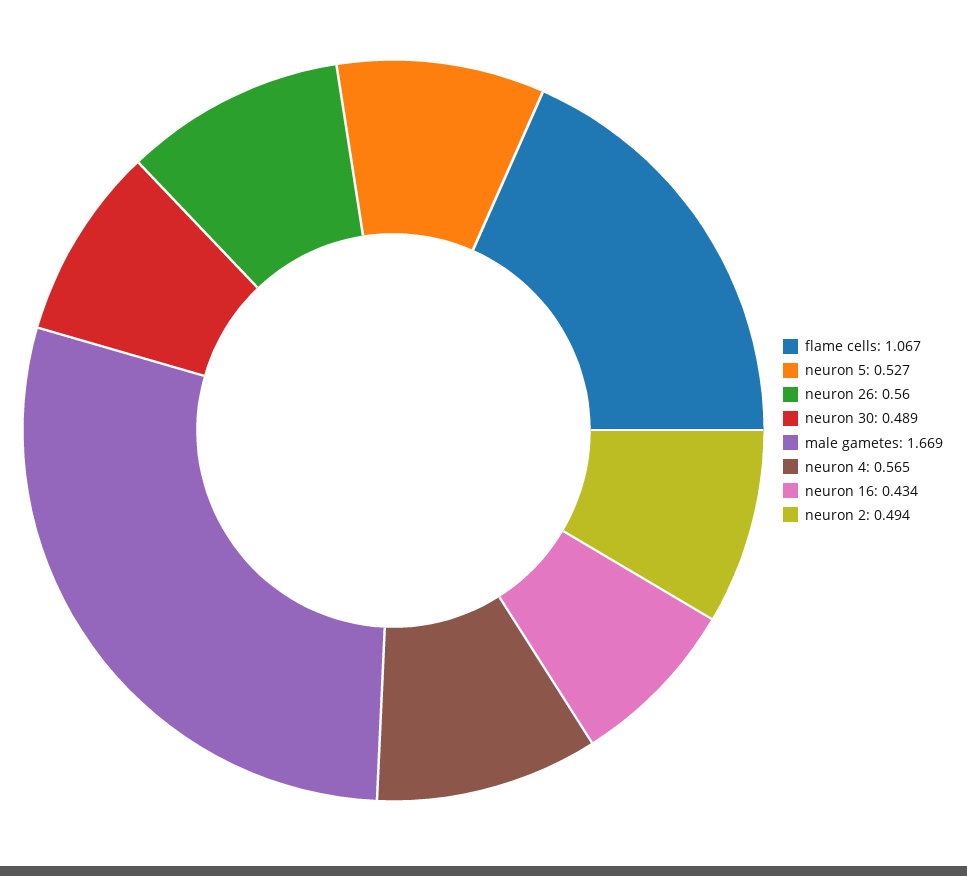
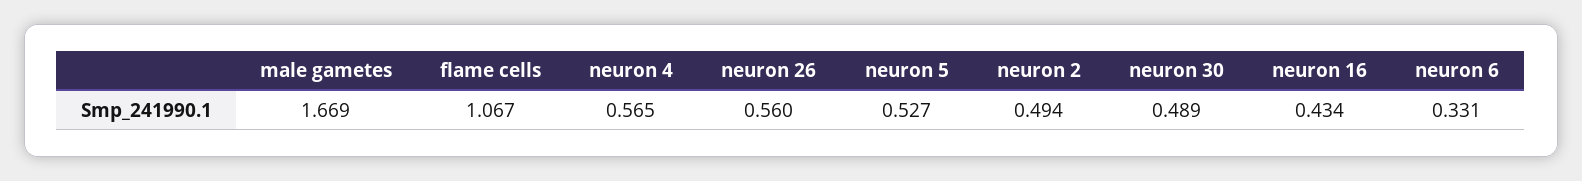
neuron 6: none -> 0.331

